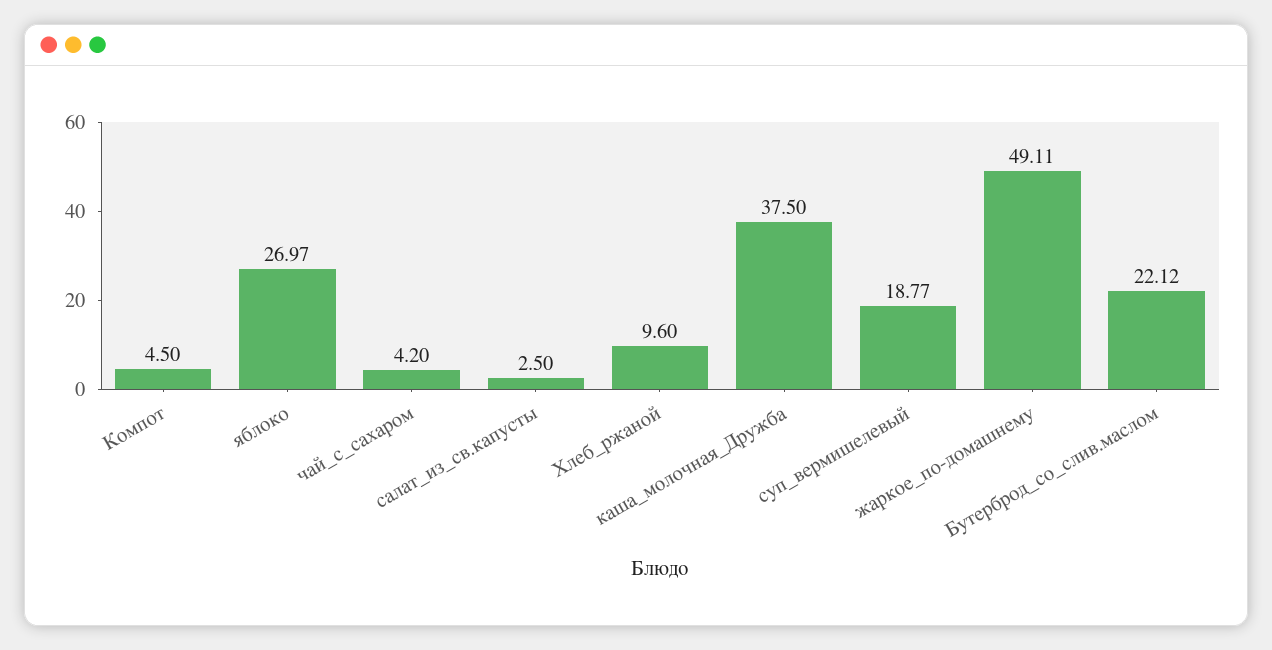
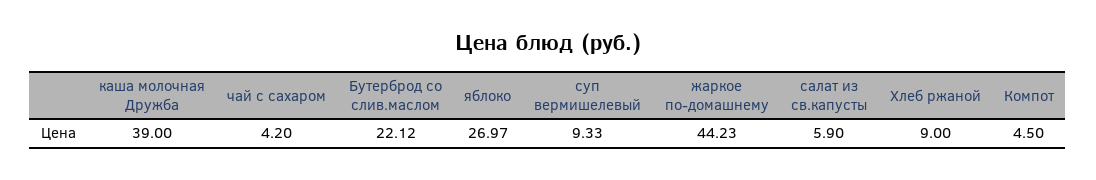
салат_из_св.капусты: 2.5 -> 5.9
Хлеб_ржаной: 9.6 -> 9
каша_молочная_Дружба: 37.5 -> 39
суп_вермишелевый: 18.77 -> 9.33
жаркое_по-домашнему: 49.11 -> 44.23

